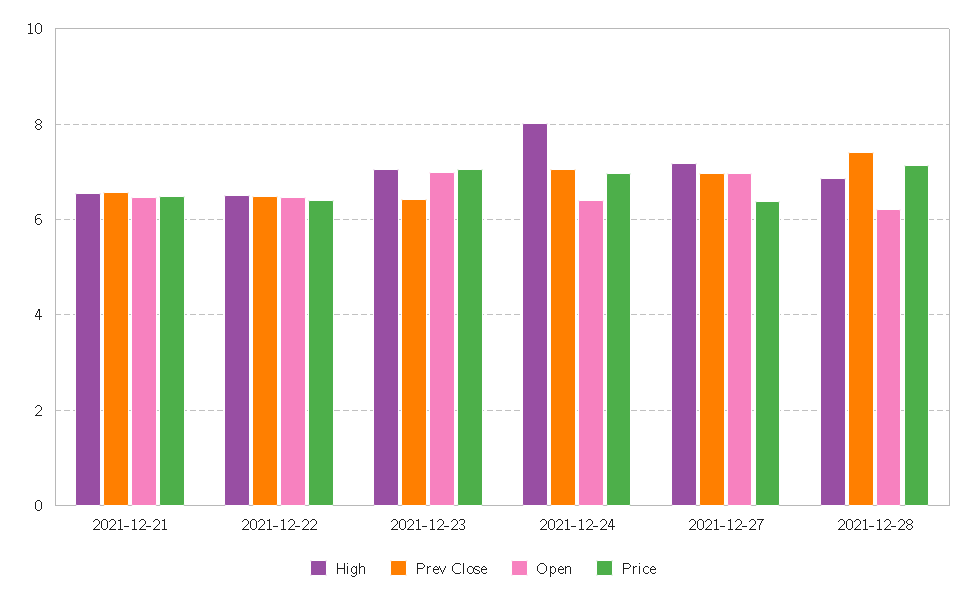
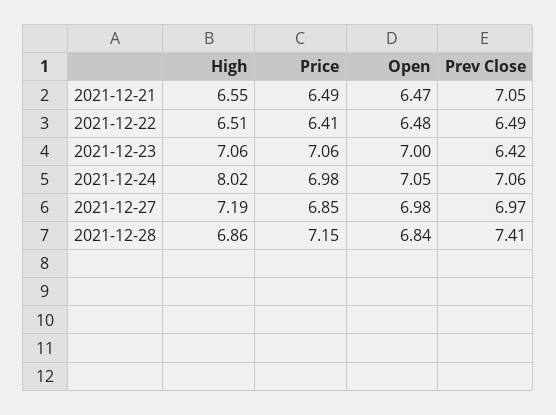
Prev Close, 2021-12-21: 6.6 -> 7.05
Open, 2021-12-24: 6.4 -> 7.05
Price, 2021-12-27: 6.4 -> 6.85
Open, 2021-12-28: 6.2 -> 6.84

